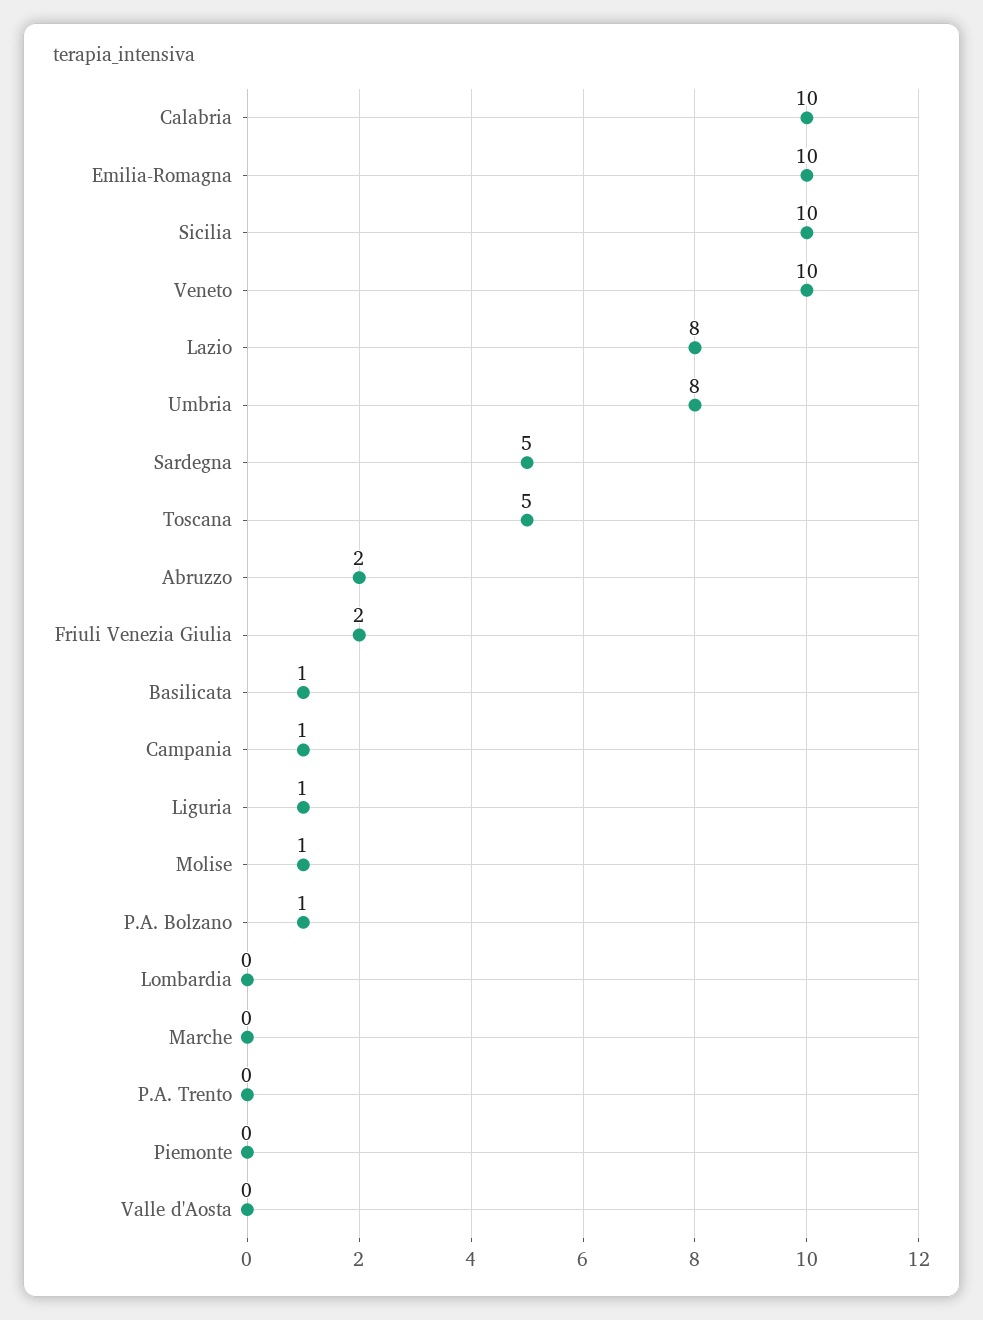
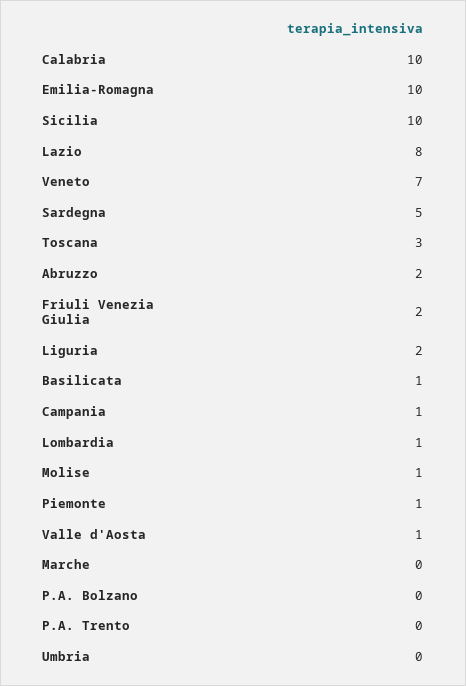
Veneto: 10 -> 7
Umbria: 8 -> 0
Toscana: 5 -> 3
Liguria: 1 -> 2
P.A. Bolzano: 1 -> 0
Lombardia: 0 -> 1
Piemonte: 0 -> 1
Valle d'Aosta: 0 -> 1

